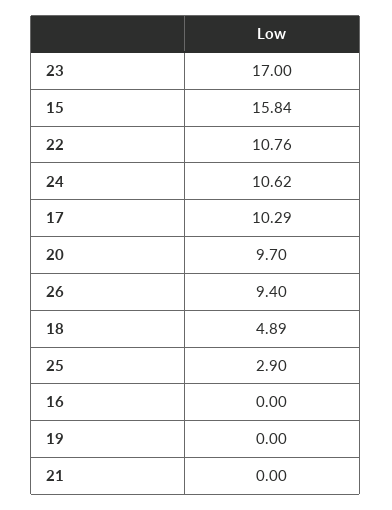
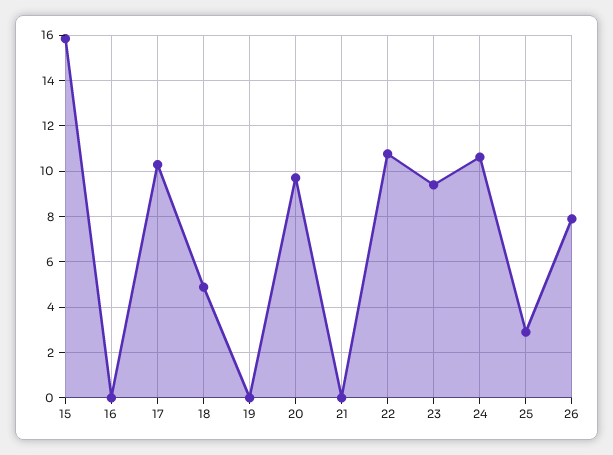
23: 17 -> 9.5
26: 9.4 -> 8

